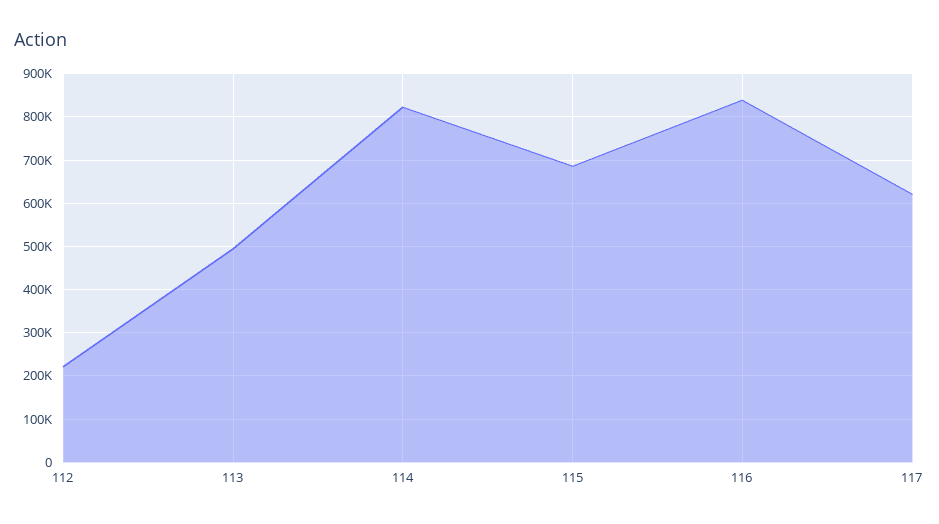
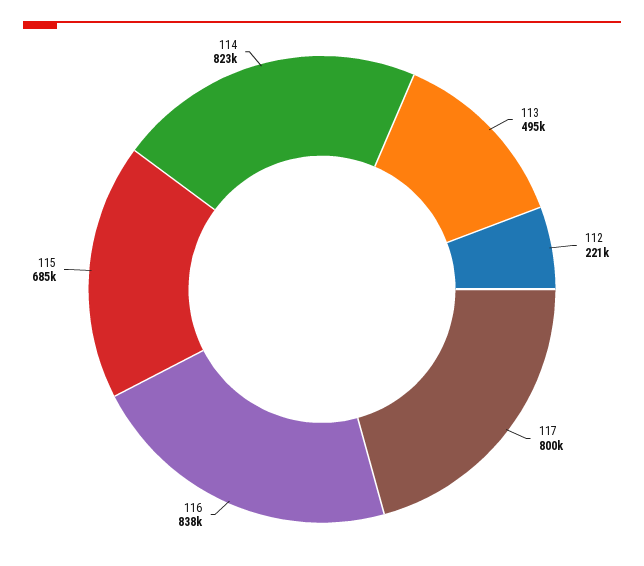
117: 620000 -> 800000

